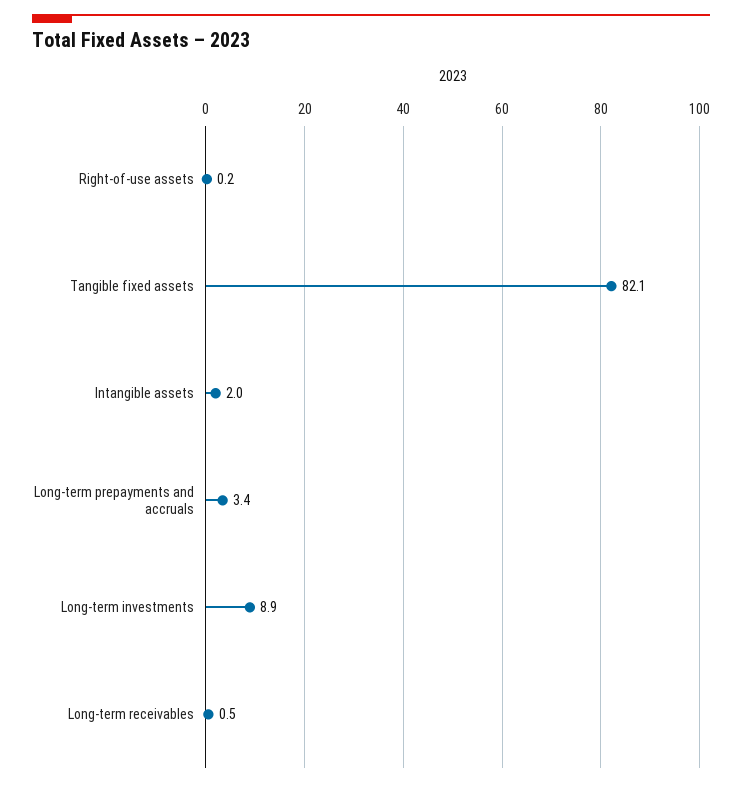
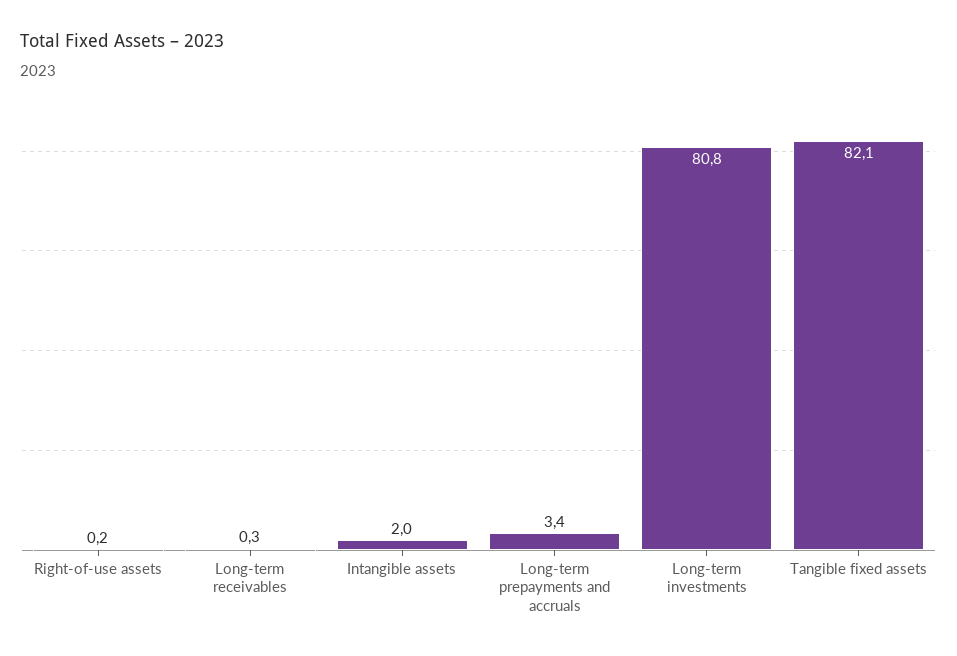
Long-term investments: 8.9 -> 80.8
Long-term receivables: 0.5 -> 0.3

